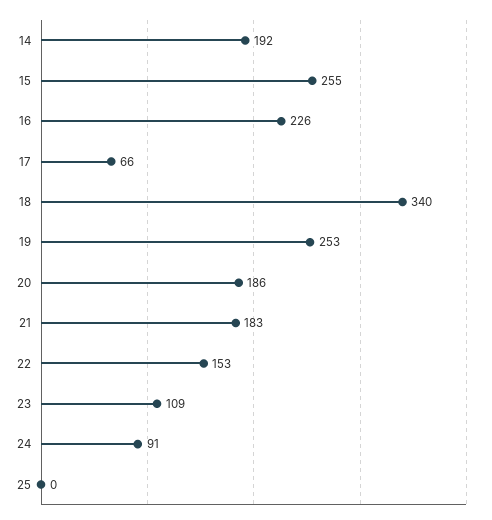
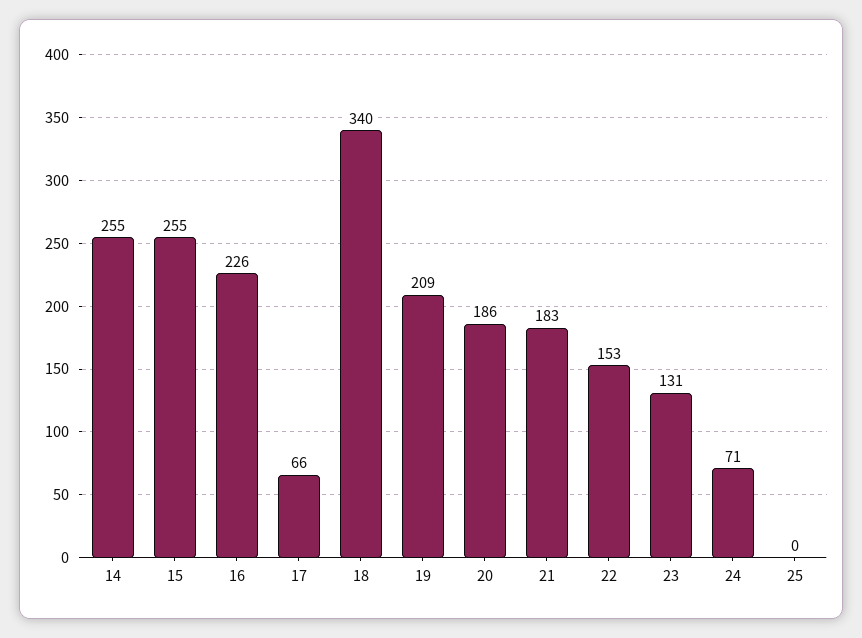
14: 192 -> 255
19: 253 -> 209
23: 109 -> 131
24: 91 -> 71

